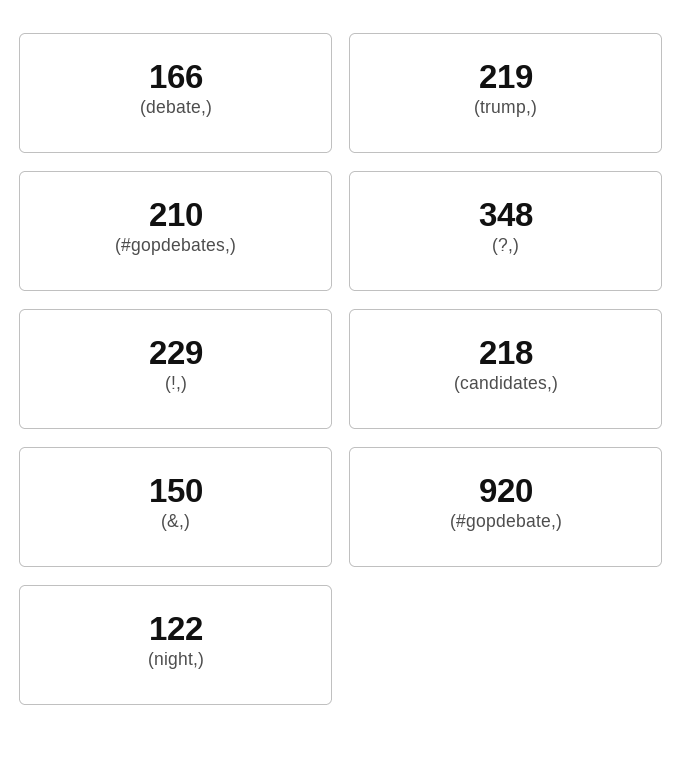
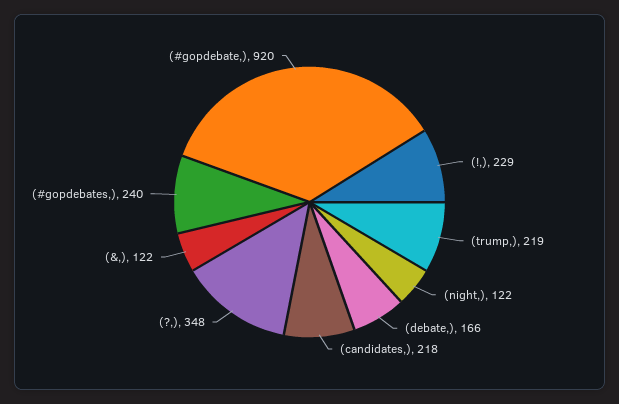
(#gopdebates,): 210 -> 240
(&,): 150 -> 122

